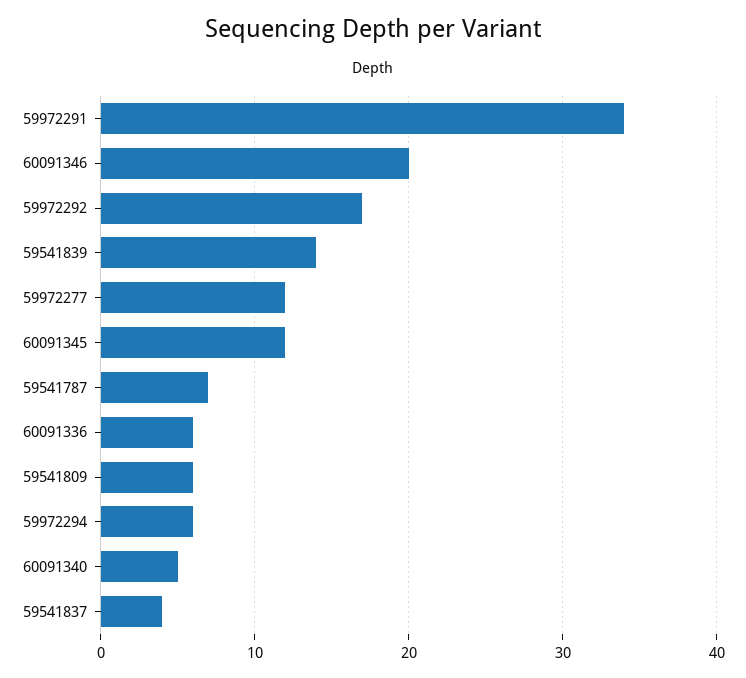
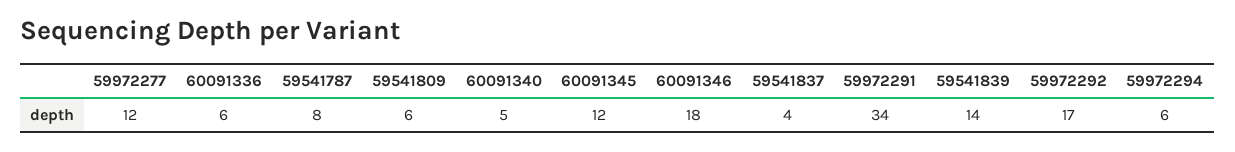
60091346: 20 -> 18
59541787: 7 -> 8

